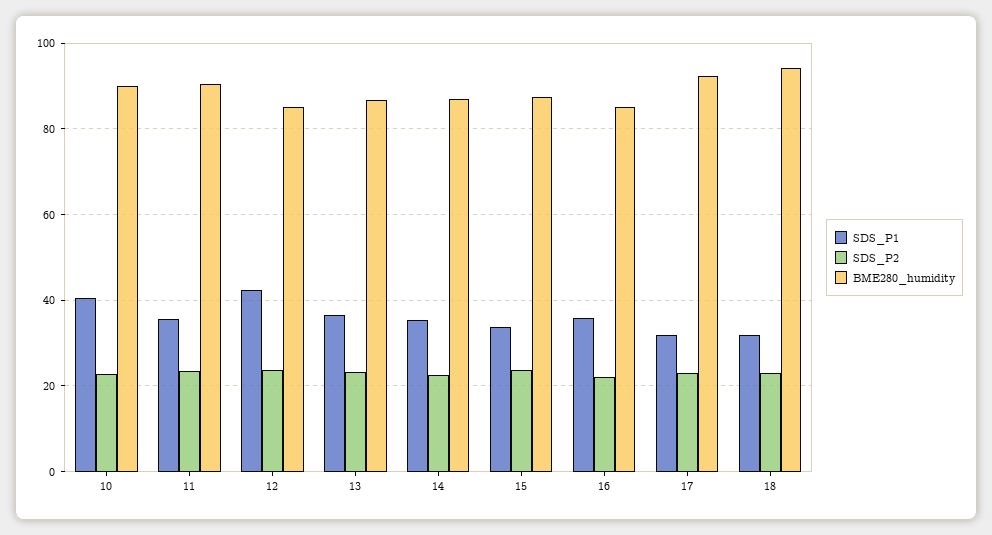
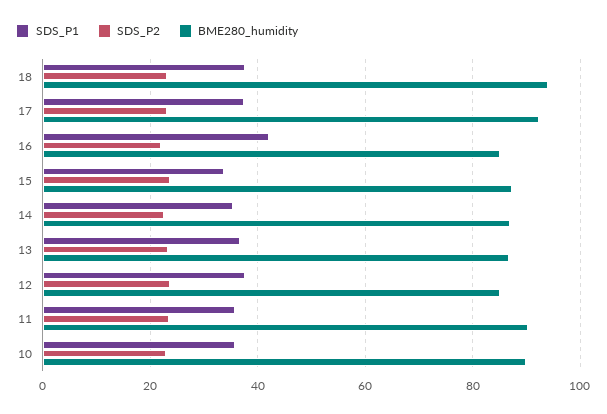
SDS_P1, 10: 40 -> 36
SDS_P1, 12: 42 -> 38
SDS_P1, 16: 36 -> 42
SDS_P1, 17: 32 -> 38
SDS_P1, 18: 32 -> 38

